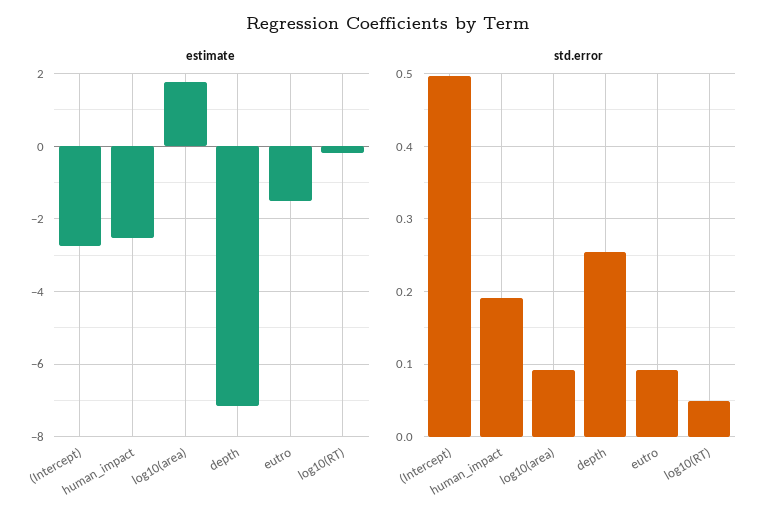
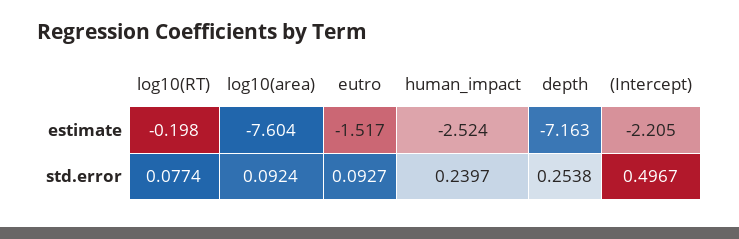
estimate, (Intercept): -2.8 -> -2.205
estimate, log10(area): 1.8 -> -7.604
std.error, human_impact: 0.19 -> 0.2397
std.error, log10(RT): 0.05 -> 0.0774

